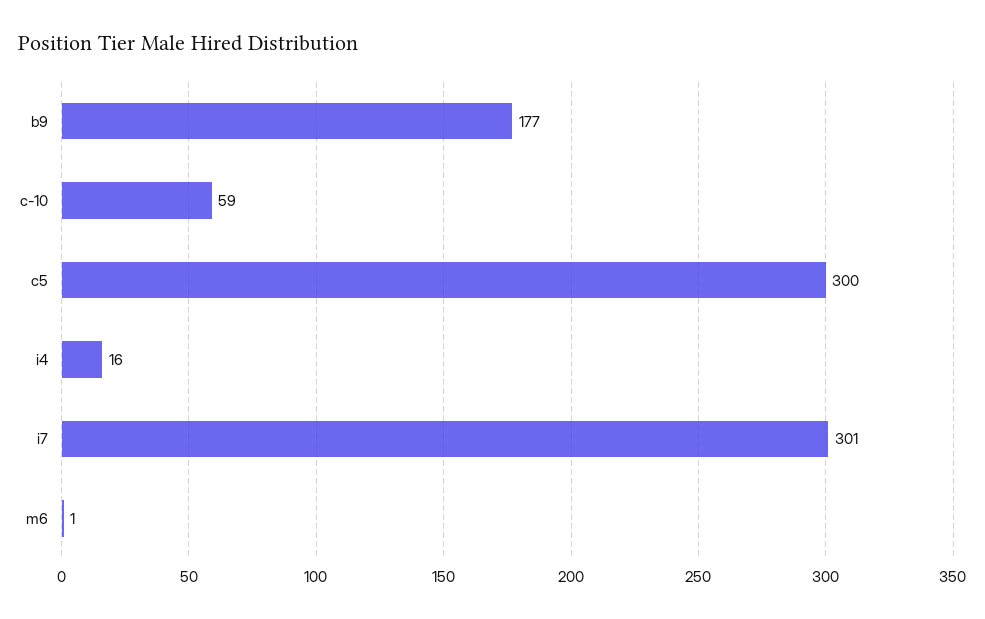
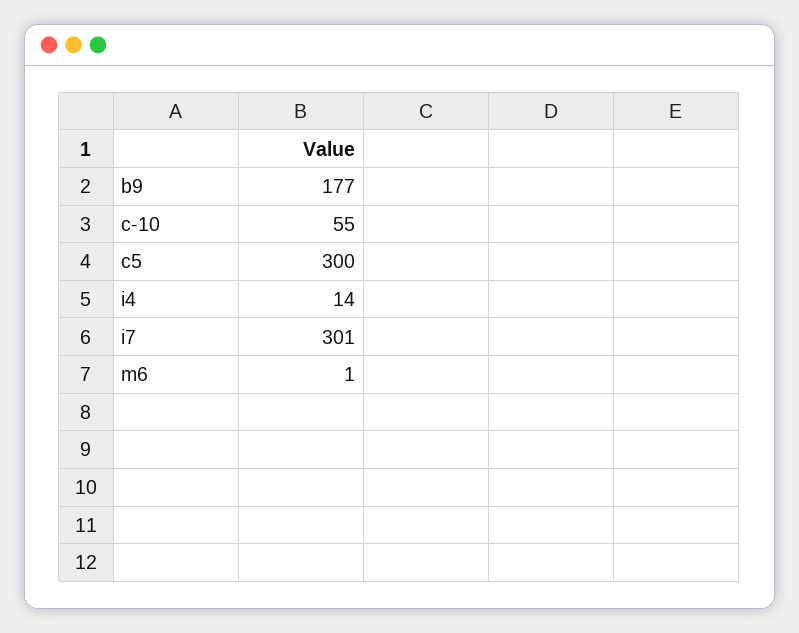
c-10: 59 -> 55
i4: 16 -> 14

